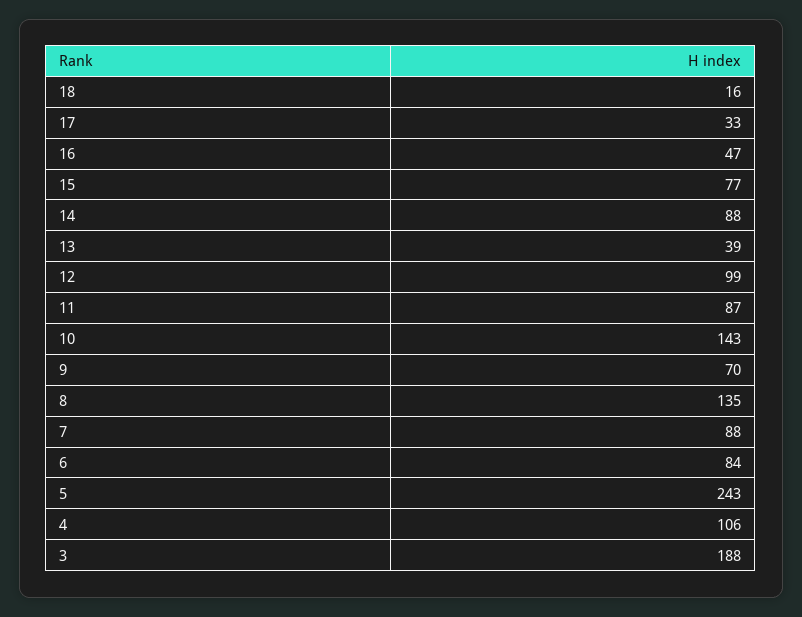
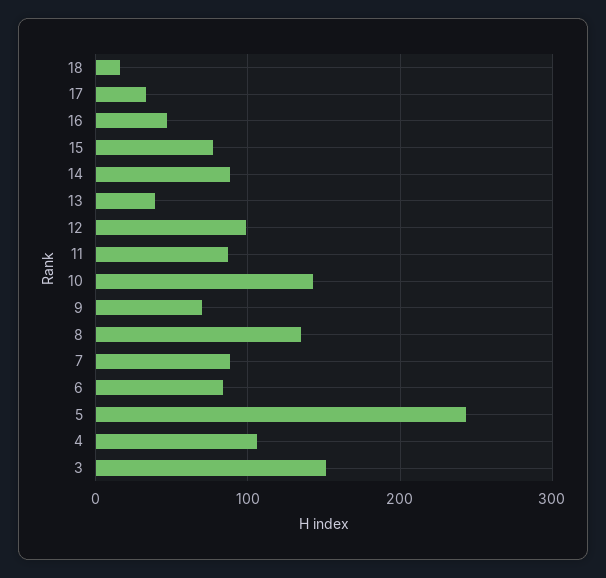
3: 188 -> 150

